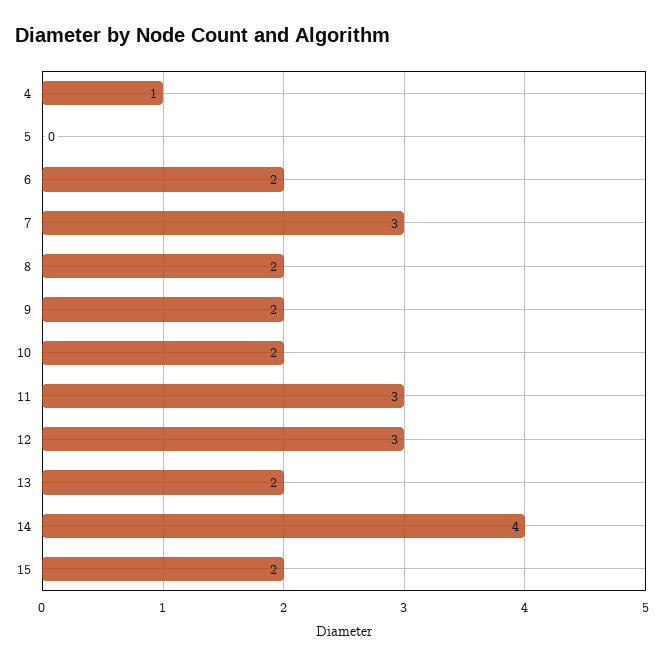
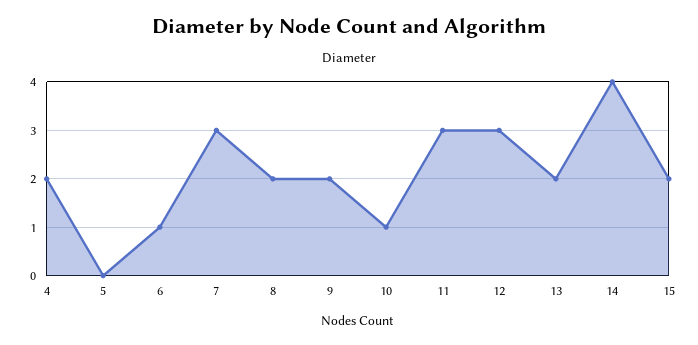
4: 1 -> 2
6: 2 -> 1
10: 2 -> 1

